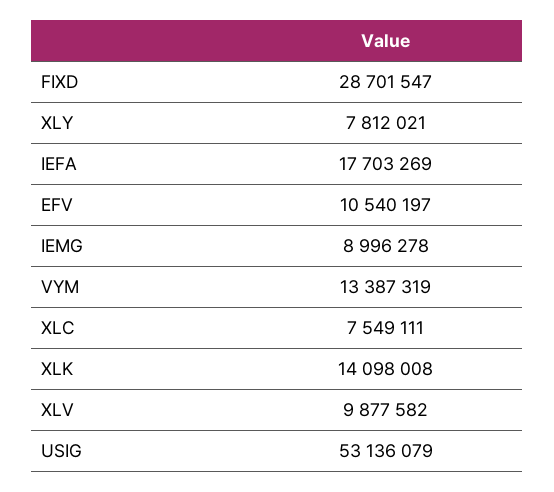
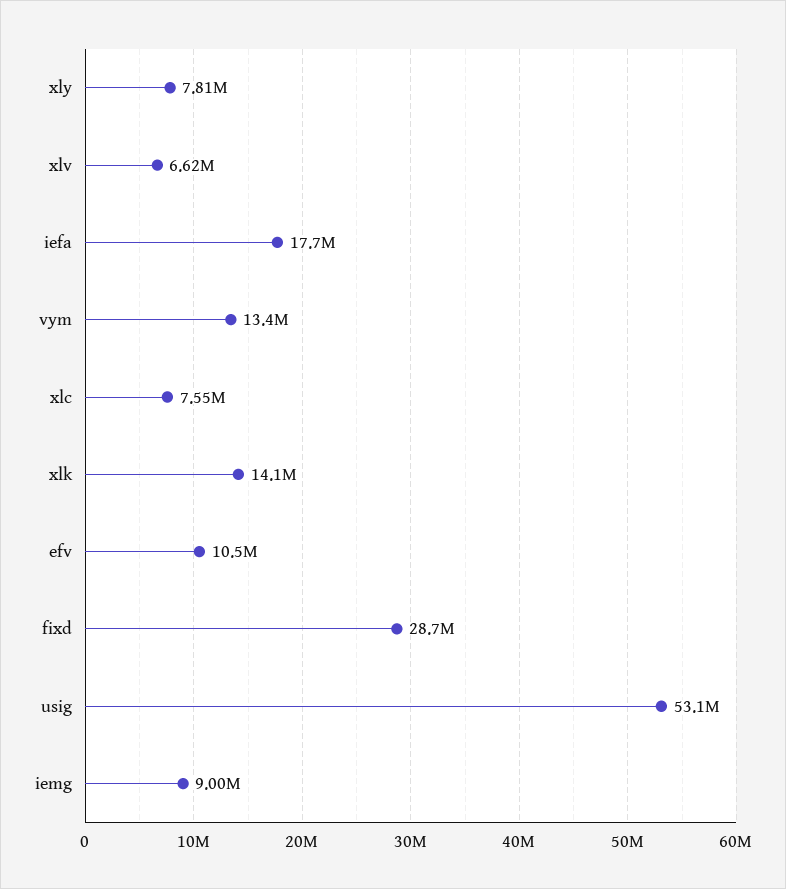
XLV: 9877582 -> 6620000

